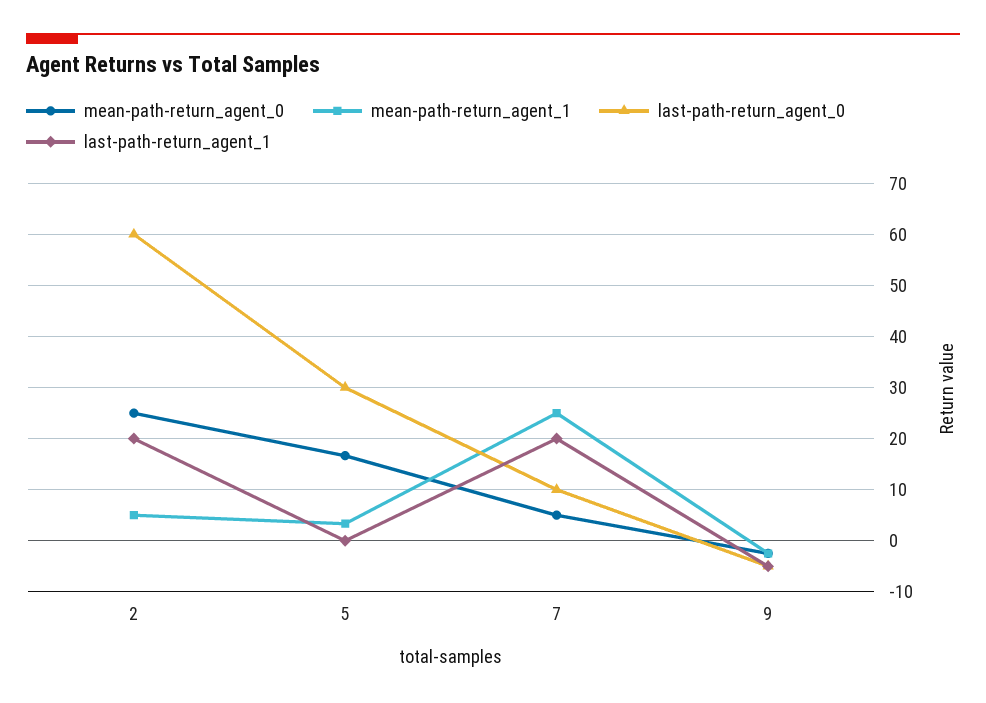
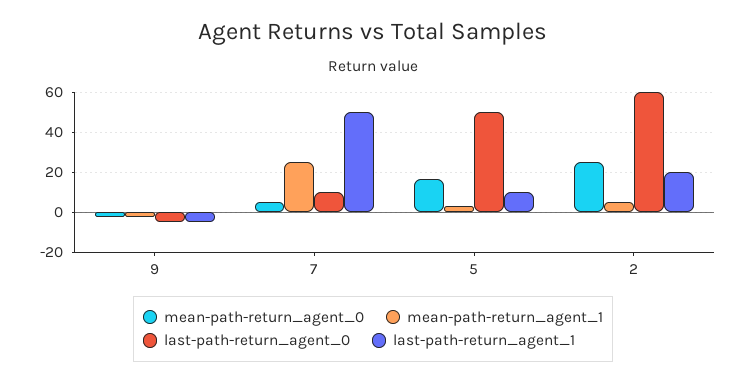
last-path-return_agent_0, 5: 30 -> 50
last-path-return_agent_1, 5: 0 -> 10
last-path-return_agent_1, 7: 20 -> 50

